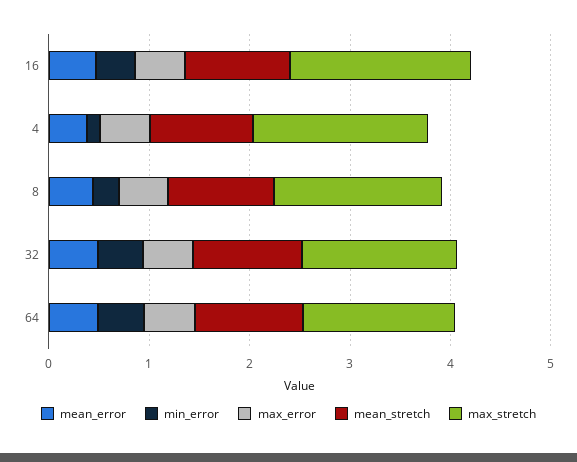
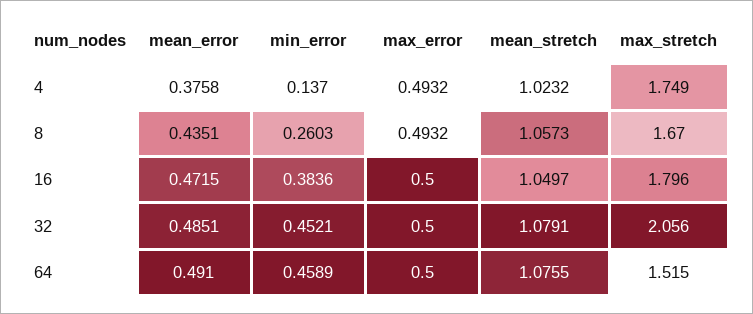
max_stretch, 32: 1.6 -> 2.056

